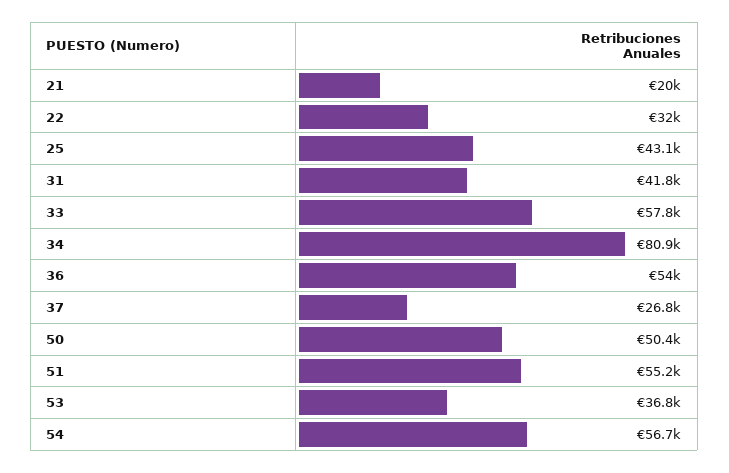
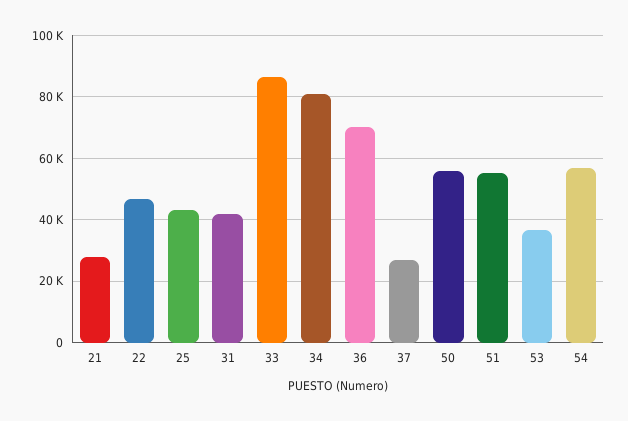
21: 20000 -> 28000
22: 32000 -> 46000
33: 57800 -> 86000
36: 54000 -> 70000
50: 50400 -> 56000

